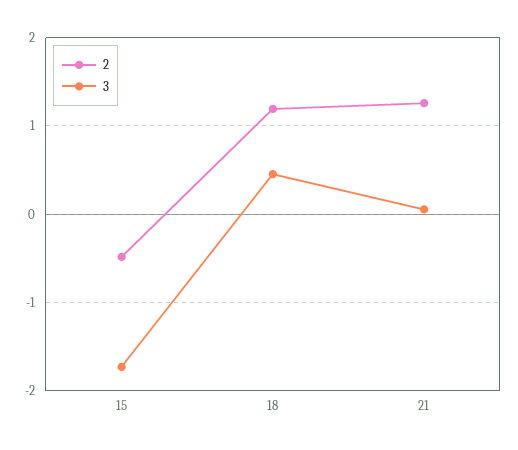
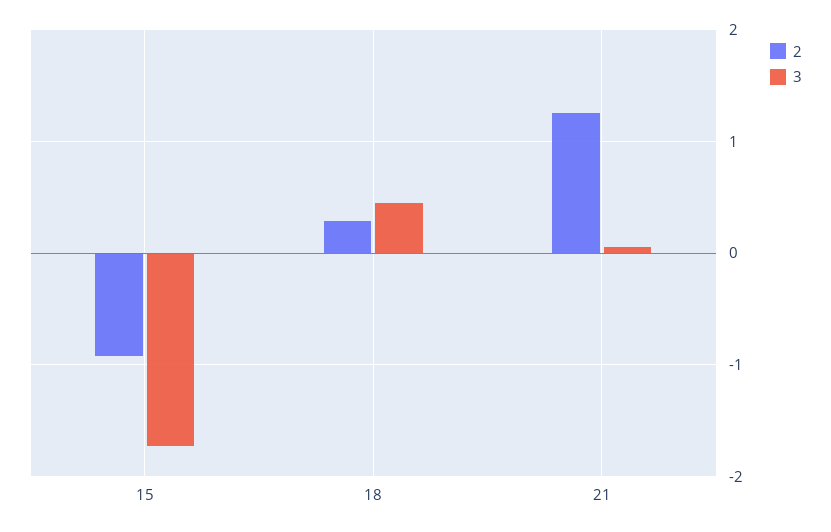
2, 15: -0.5 -> -0.9
2, 18: 1.2 -> 0.3

